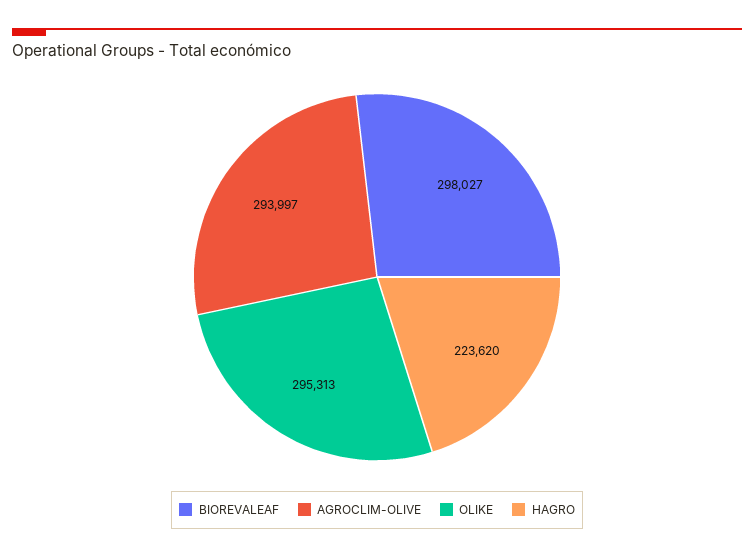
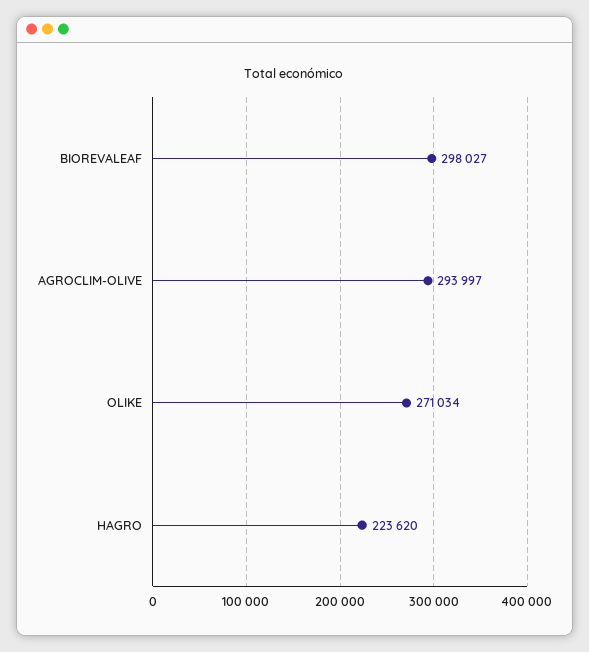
OLIKE: 295313 -> 271034

